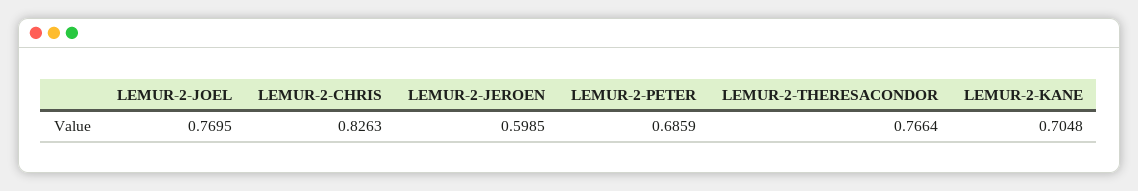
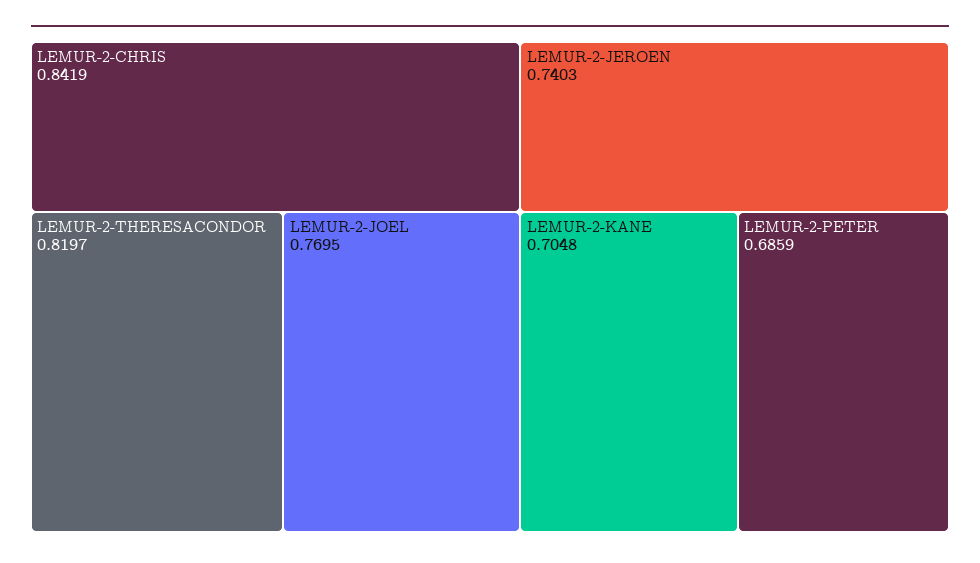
LEMUR-2-CHRIS: 0.8263 -> 0.8419
LEMUR-2-JEROEN: 0.5985 -> 0.7403
LEMUR-2-THERESACONDOR: 0.7664 -> 0.8197

